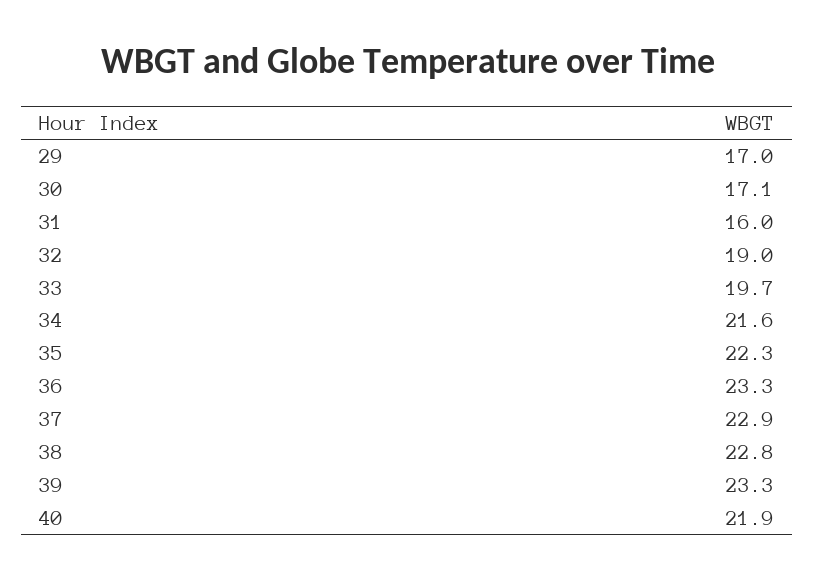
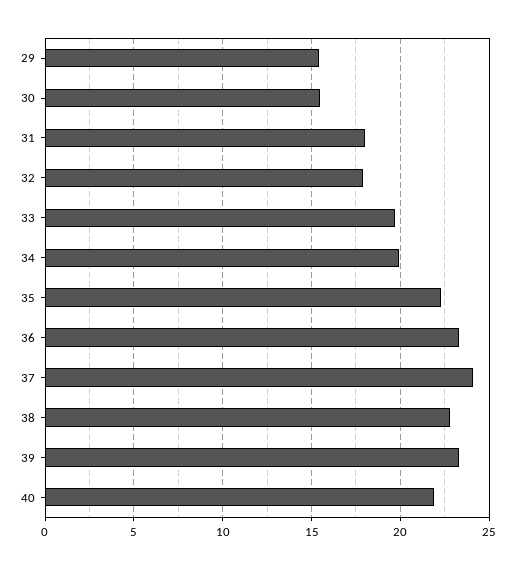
29: 17 -> 15.5
30: 17.1 -> 15.5
31: 16 -> 18
32: 19 -> 18
34: 21.6 -> 20
37: 22.9 -> 24

